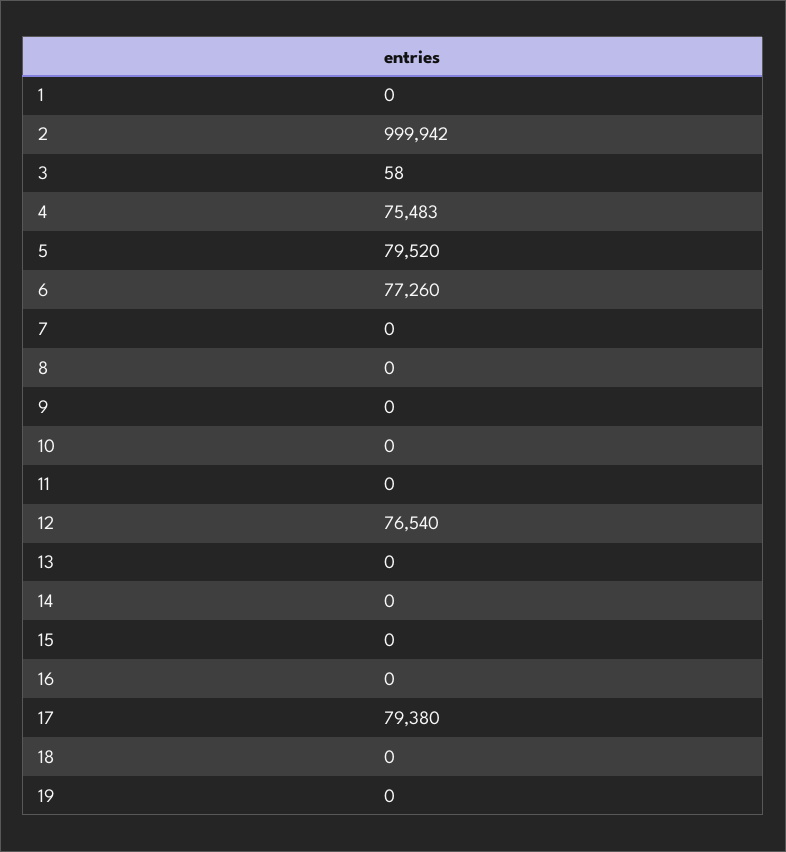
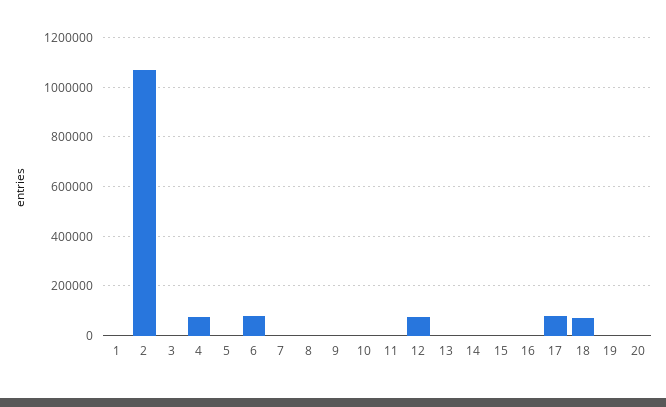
2: 999942 -> 1075000
5: 79520 -> 0
18: 0 -> 75000
20: none -> 0

